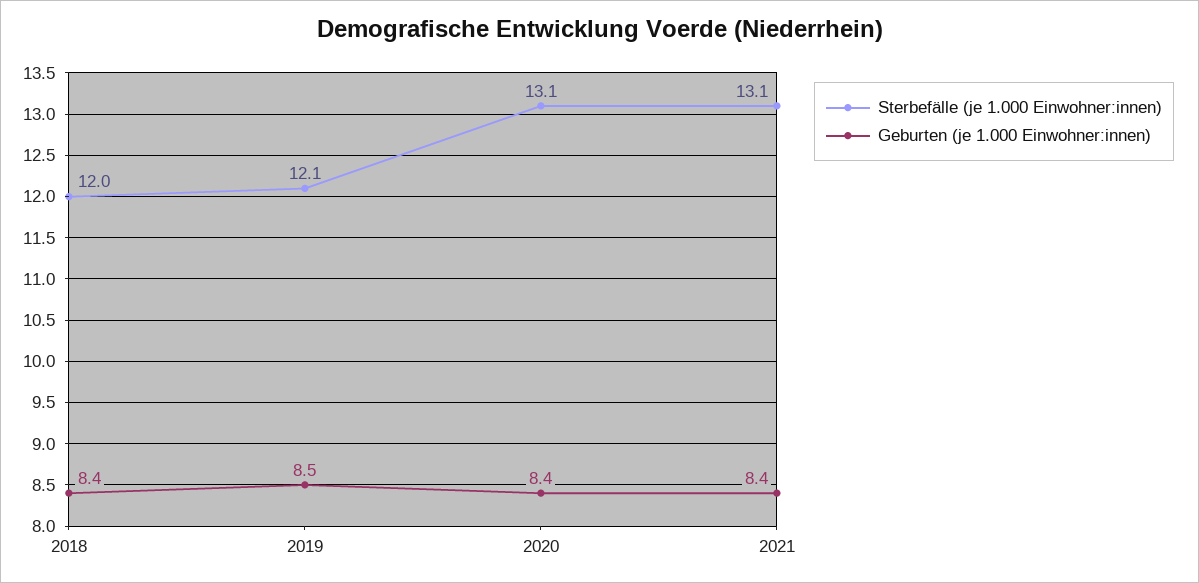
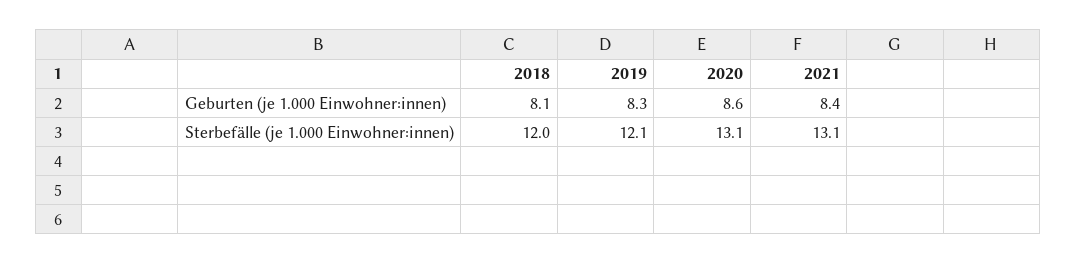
Geburten (je 1.000 Einwohner:innen), 2018: 8.4 -> 8.1
Geburten (je 1.000 Einwohner:innen), 2019: 8.5 -> 8.3
Geburten (je 1.000 Einwohner:innen), 2020: 8.4 -> 8.6

